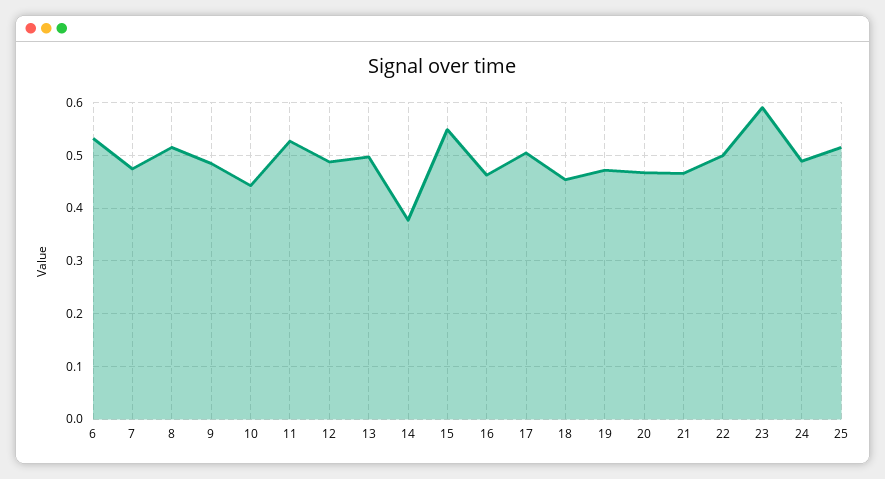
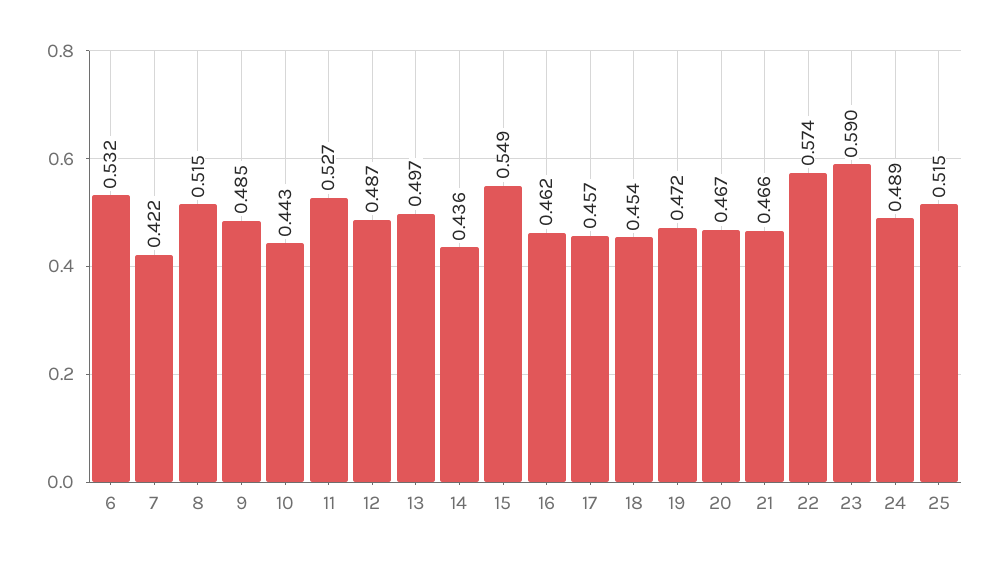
7: 0.48 -> 0.422
14: 0.38 -> 0.436
17: 0.5 -> 0.457
22: 0.5 -> 0.574

